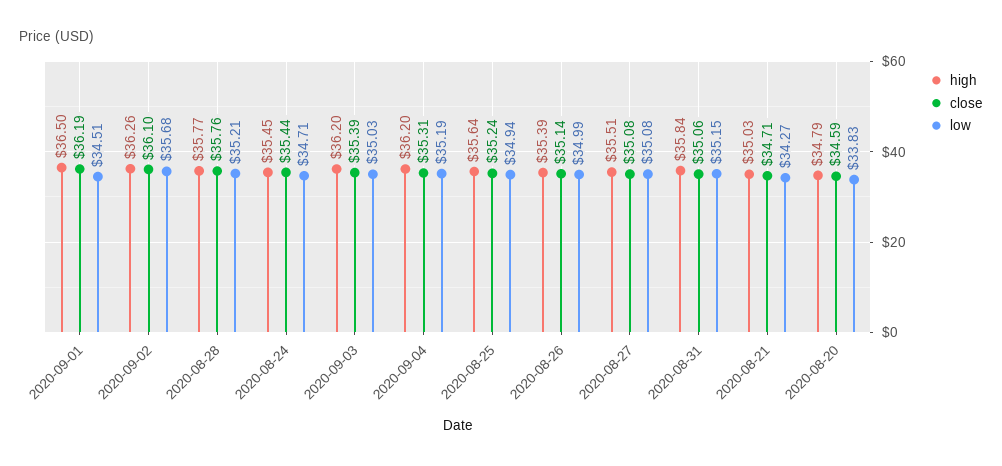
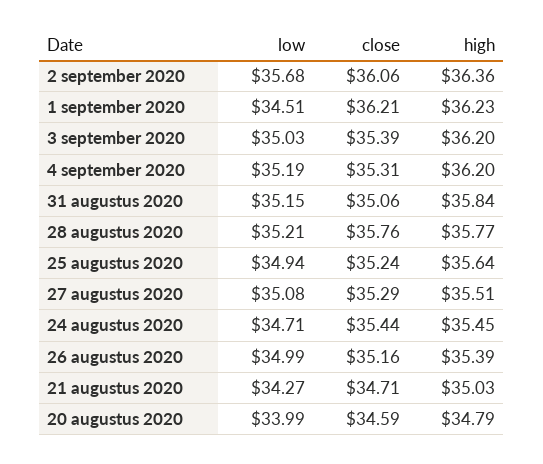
high, 2020-09-01: 36.5 -> 36.23
close, 2020-09-01: 36.19 -> 36.21
high, 2020-09-02: 36.26 -> 36.36
close, 2020-09-02: 36.1 -> 36.06
close, 2020-08-26: 35.14 -> 35.16
close, 2020-08-27: 35.08 -> 35.29
low, 2020-08-20: 33.83 -> 33.99

